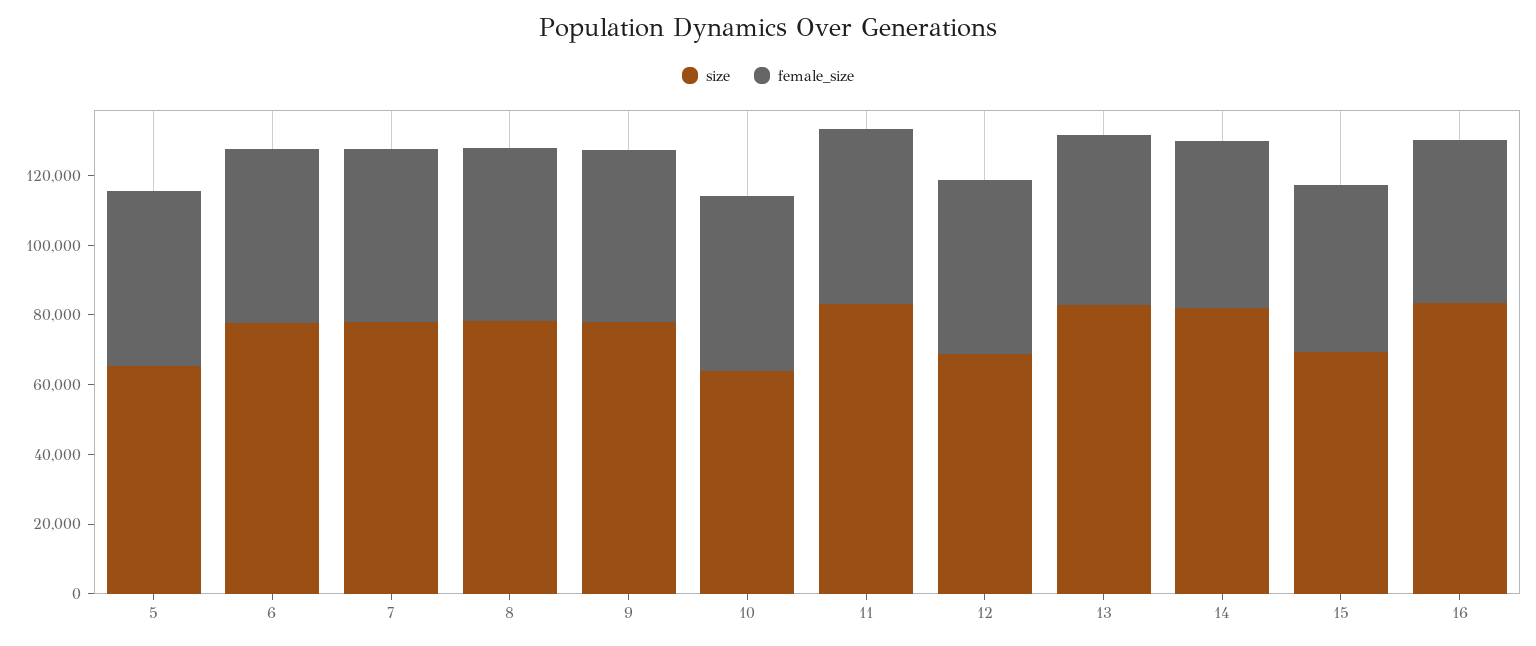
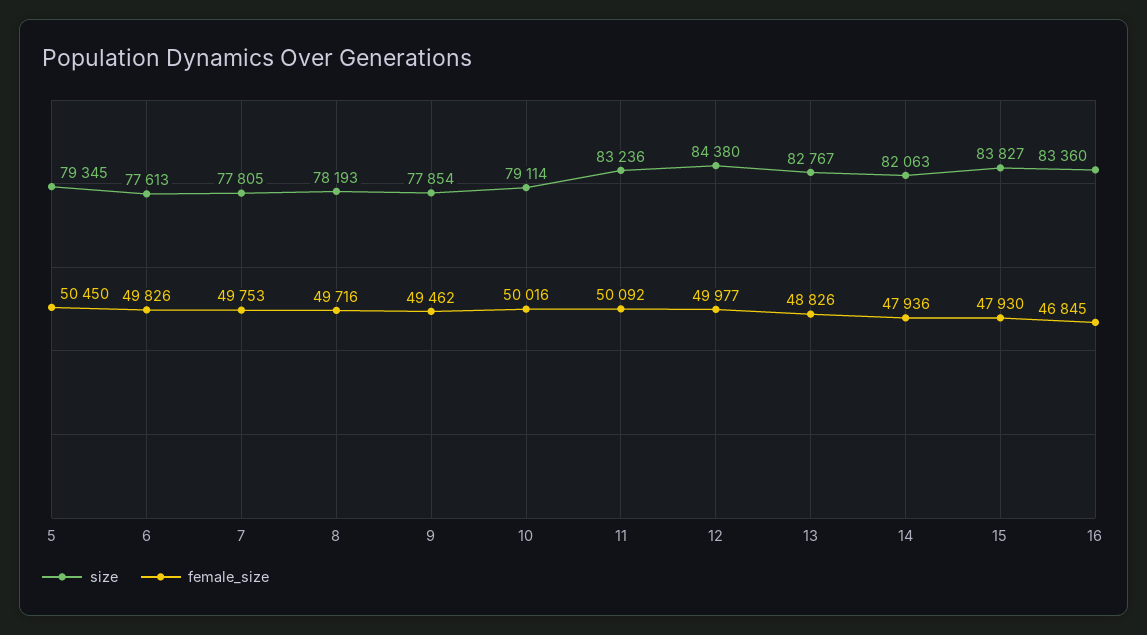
size, 5: 65000 -> 79345
size, 10: 65000 -> 79114
size, 12: 70000 -> 84380
size, 15: 70000 -> 83827

